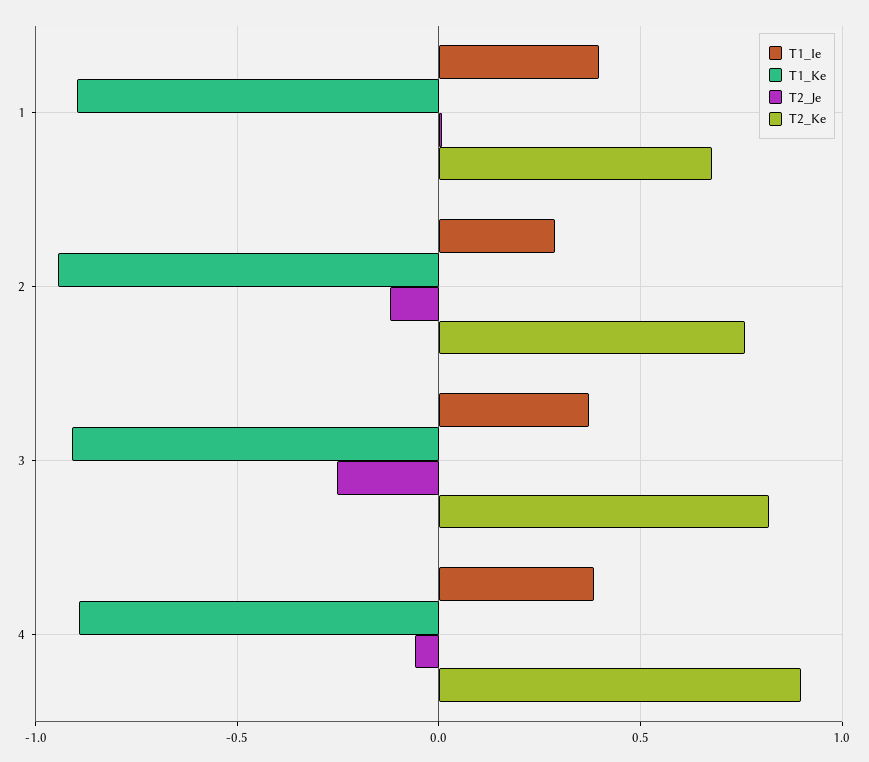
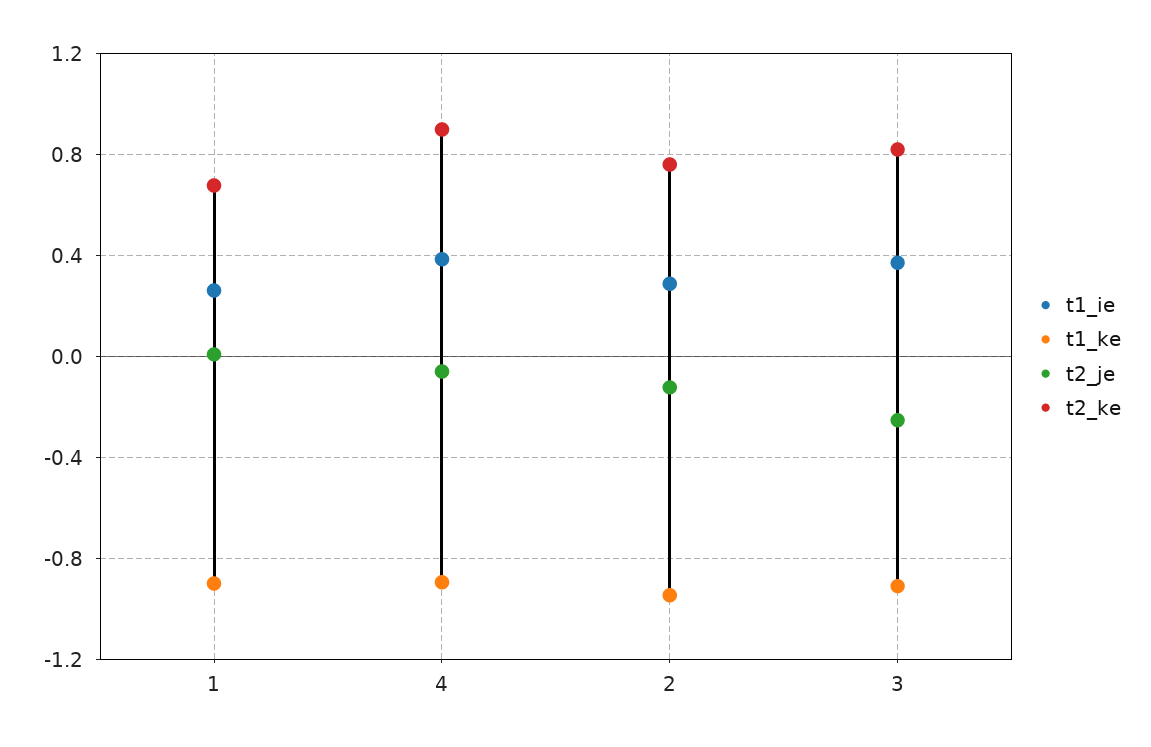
T1_Ie, 1: 0.4 -> 0.25

